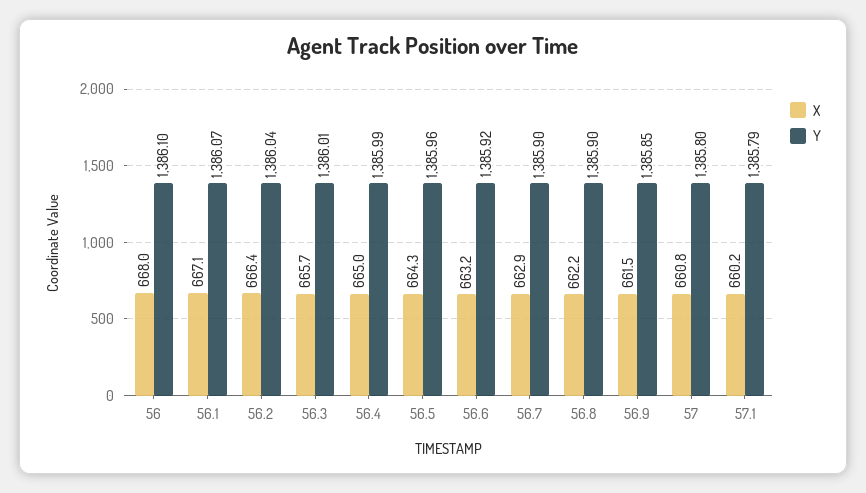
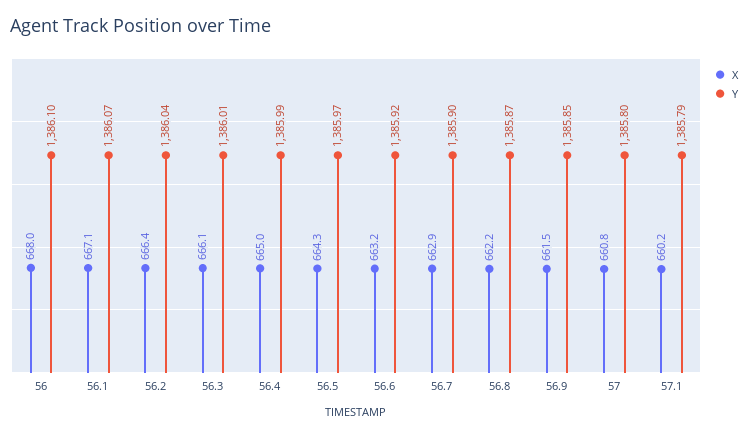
X, 56.3: 665.7 -> 666.1
Y, 56.5: 1385.96 -> 1385.97
Y, 56.8: 1385.9 -> 1385.87

